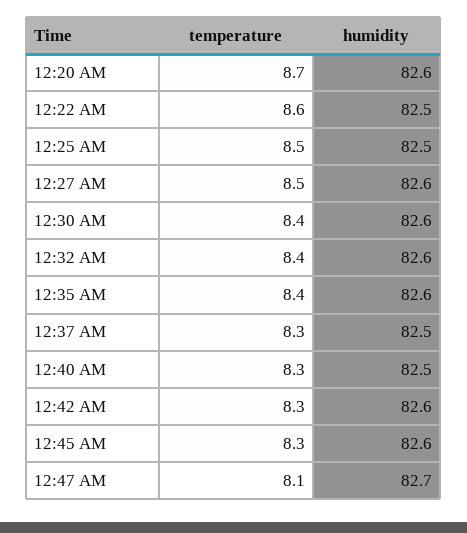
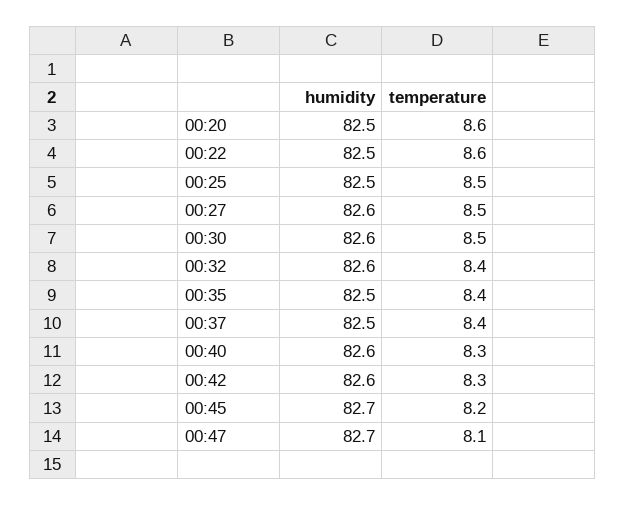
temperature, 12:20 AM: 8.7 -> 8.6
humidity, 12:20 AM: 82.6 -> 82.5
temperature, 12:30 AM: 8.4 -> 8.5
humidity, 12:35 AM: 82.6 -> 82.5
temperature, 12:37 AM: 8.3 -> 8.4
humidity, 12:40 AM: 82.5 -> 82.6
temperature, 12:45 AM: 8.3 -> 8.2
humidity, 12:45 AM: 82.6 -> 82.7

